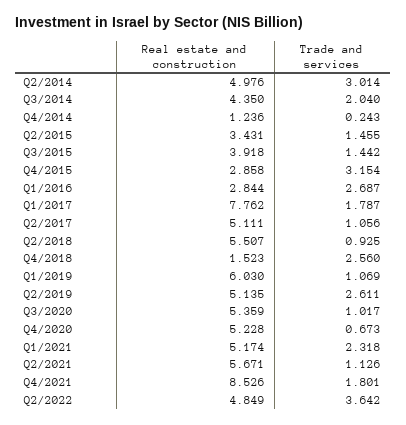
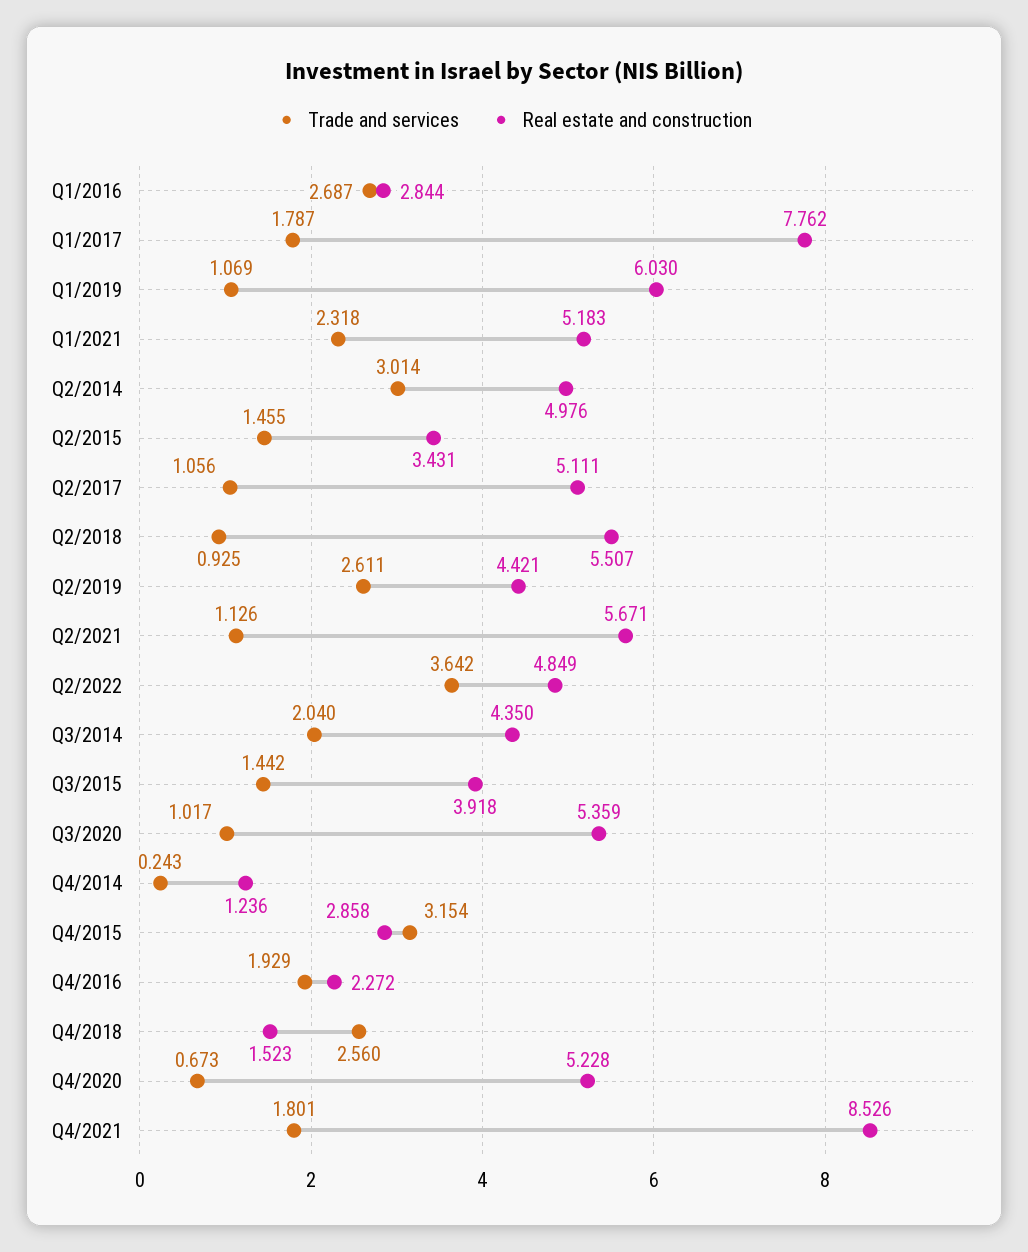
Real estate and construction, Q2/2019: 5.135 -> 4.421
Real estate and construction, Q1/2021: 5.174 -> 5.183
Trade and services, Q4/2016: none -> 1.929
Real estate and construction, Q4/2016: none -> 2.272

